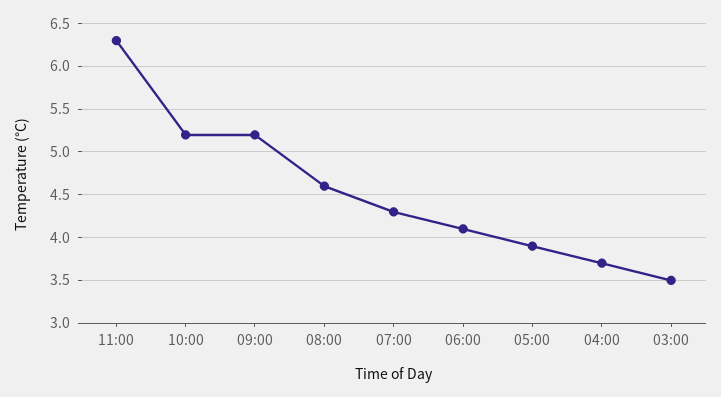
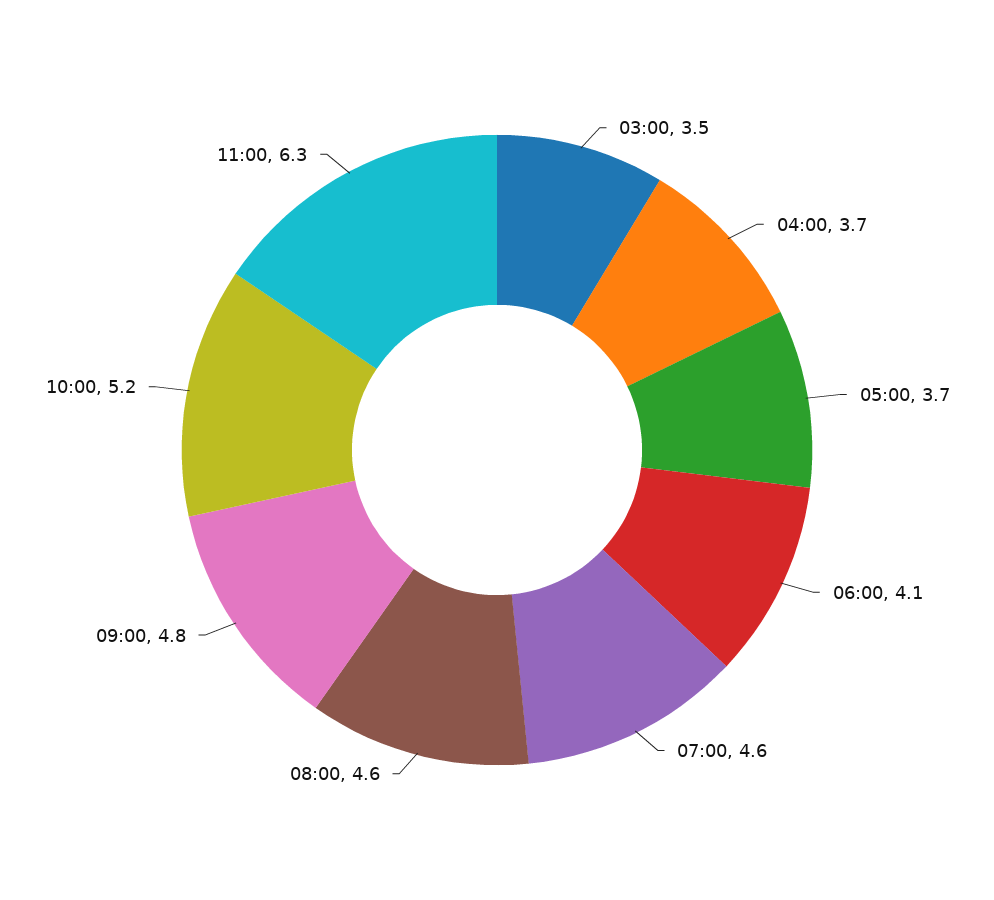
09:00: 5.2 -> 4.8
07:00: 4.3 -> 4.6
05:00: 3.9 -> 3.7

